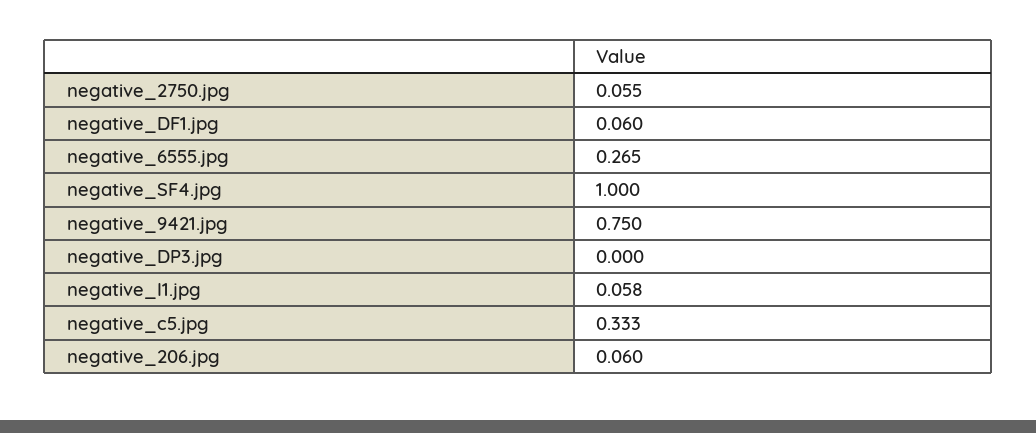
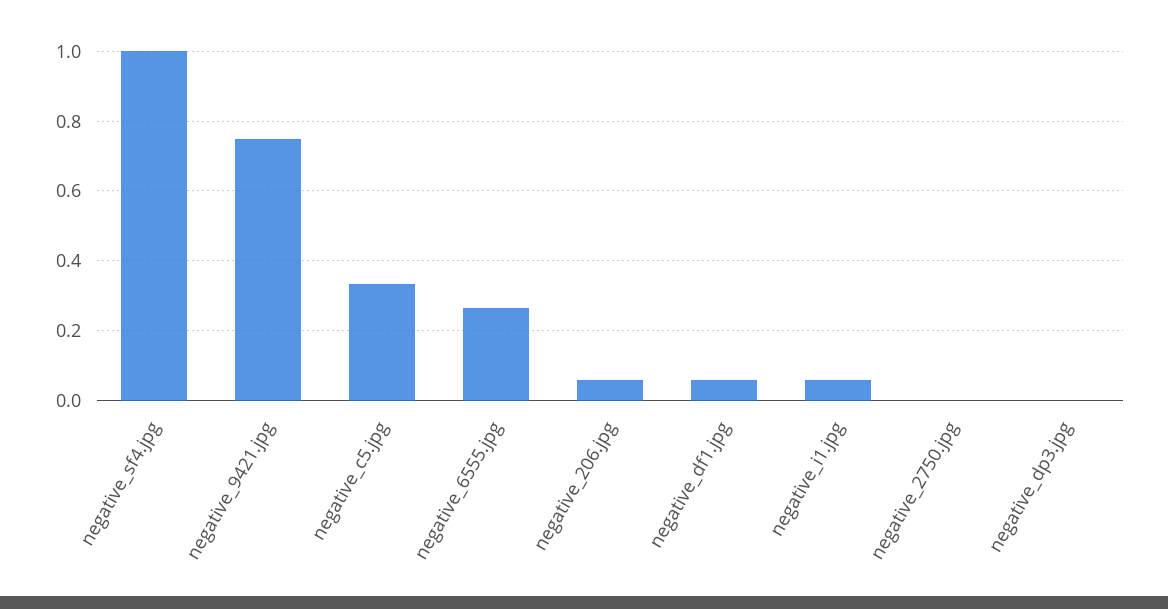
negative_2750.jpg: 0.055 -> 0

